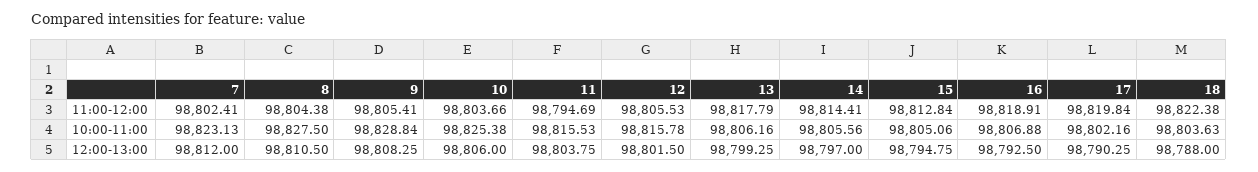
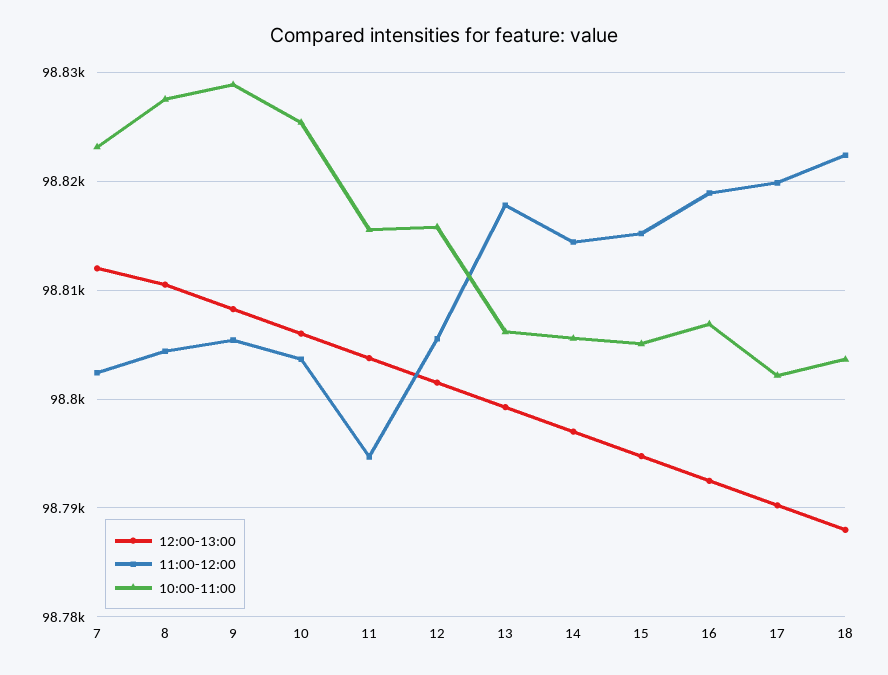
11:00-12:00, 15: 98812.84 -> 98815

